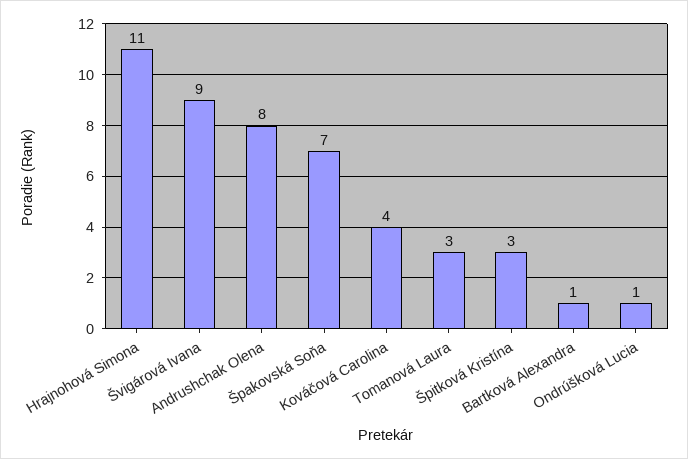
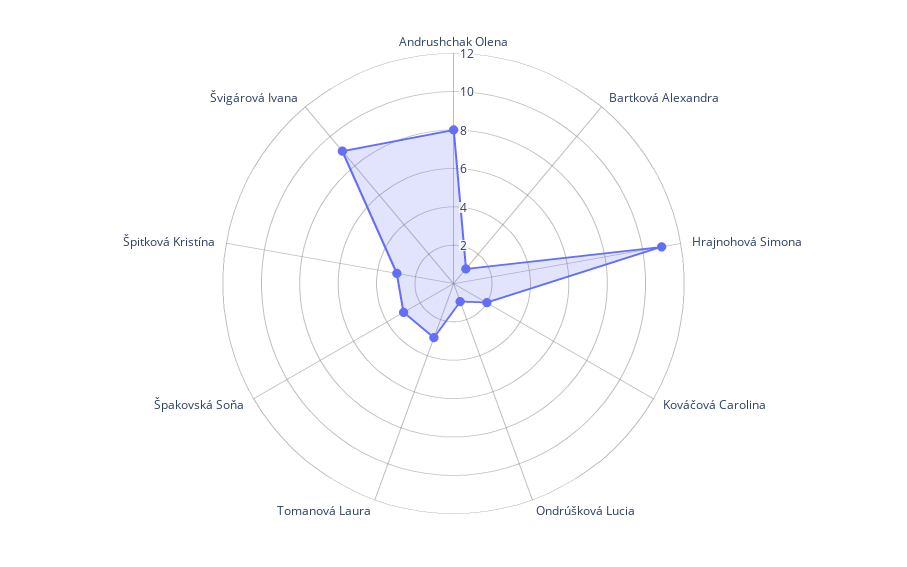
Špakovská Soňa: 7 -> 3
Kováčová Carolina: 4 -> 2

